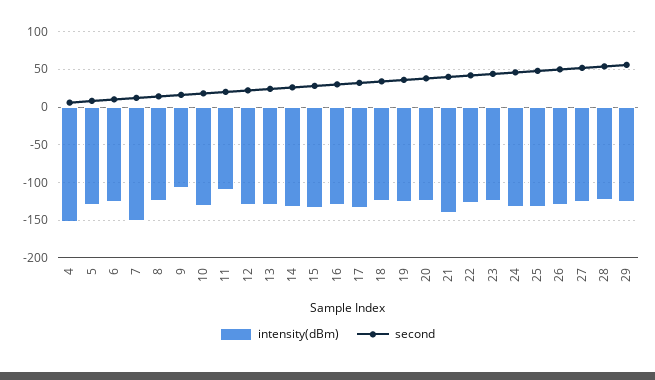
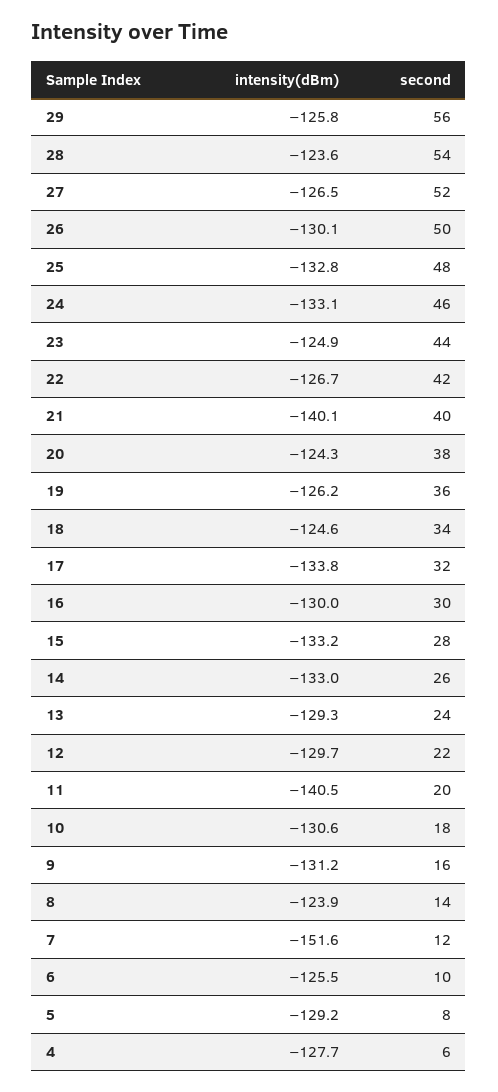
intensity(dBm), 4: -150 -> -127.7
intensity(dBm), 9: -110 -> -131.2
intensity(dBm), 11: -110 -> -140.5

